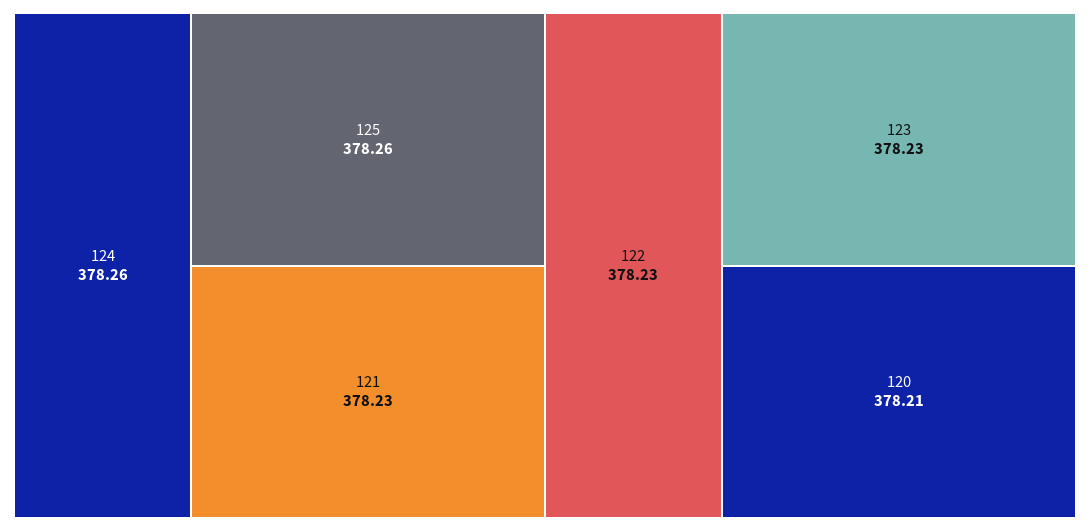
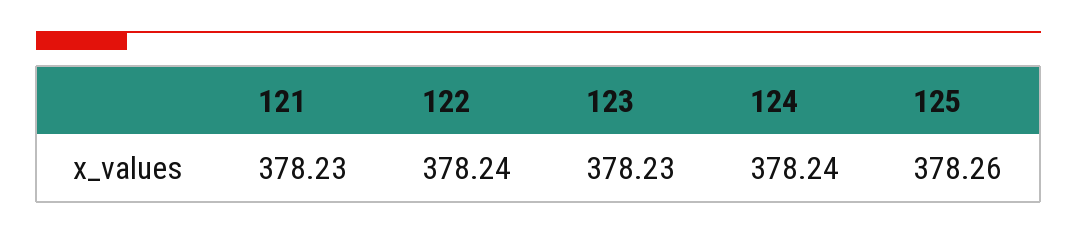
124: 378.26 -> 378.24
122: 378.23 -> 378.24
120: 378.21 -> none

